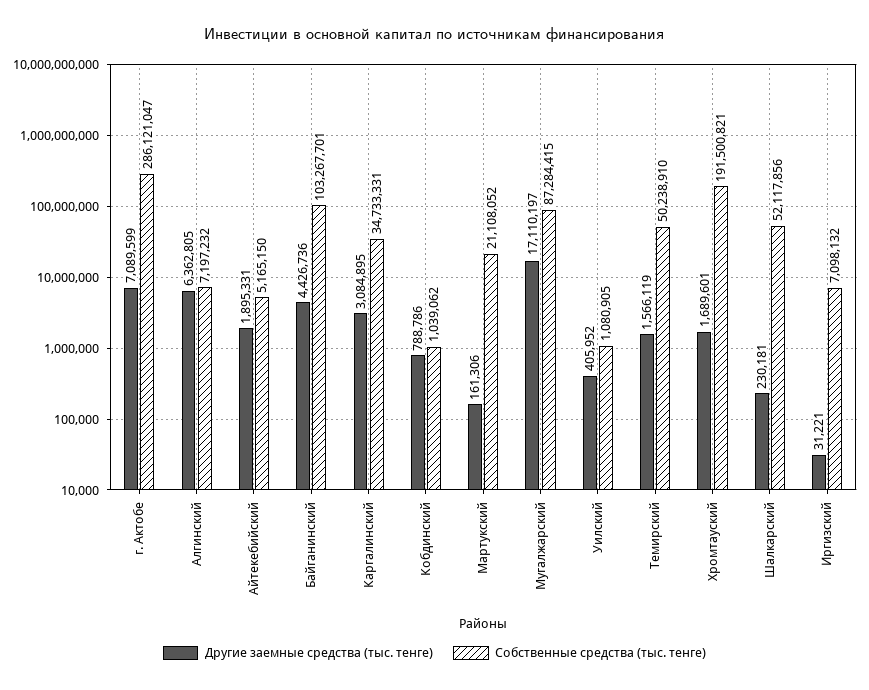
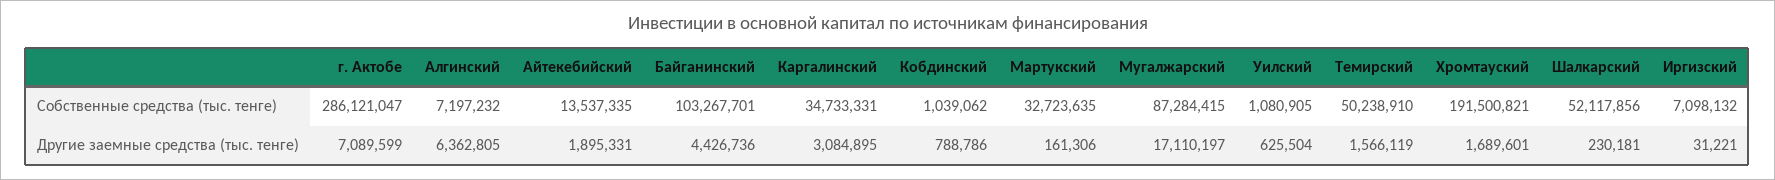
Собственные средства (тыс. тенге), Айтекебийский: 5165150 -> 13537335
Собственные средства (тыс. тенге), Мартукский: 21108052 -> 32723635
Другие заемные средства (тыс. тенге), Уилский: 405952 -> 625504

